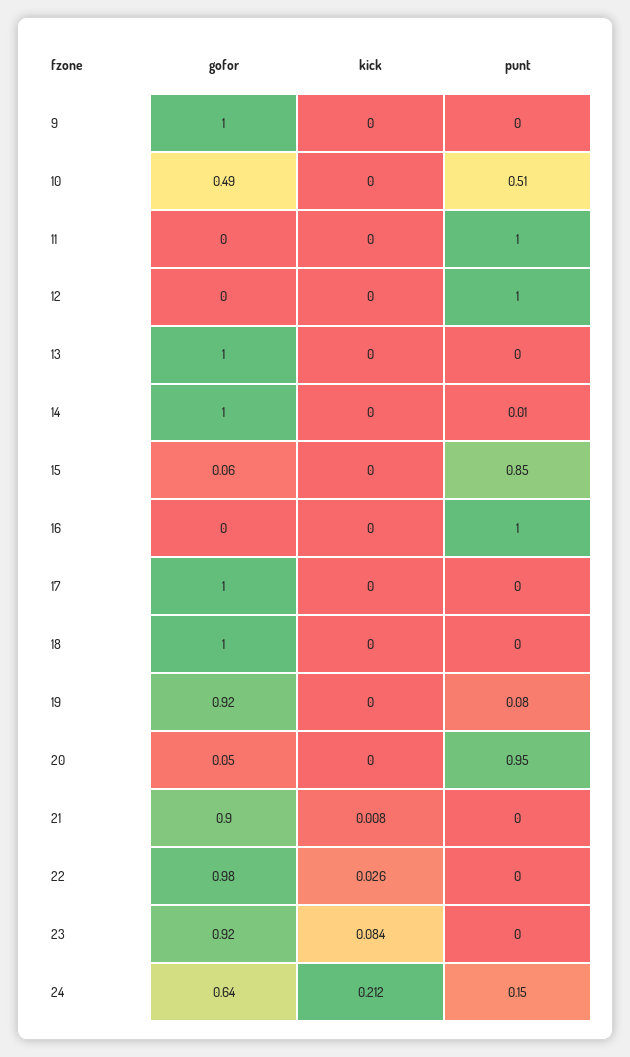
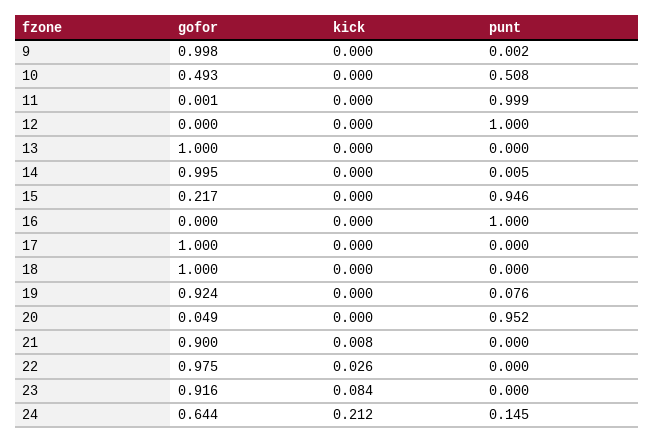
gofor, 15: 0.06 -> 0.217
punt, 15: 0.85 -> 0.946

